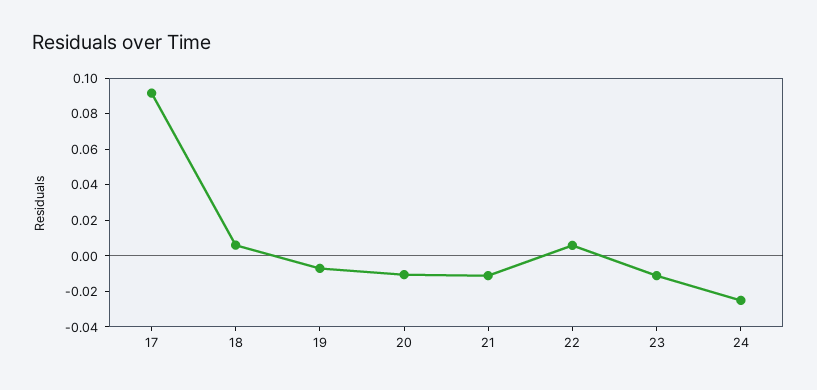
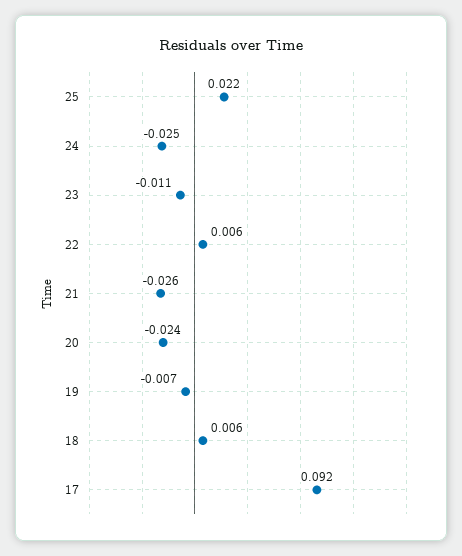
20: -0.01 -> -0.024
21: -0.01 -> -0.026
25: none -> 0.022

